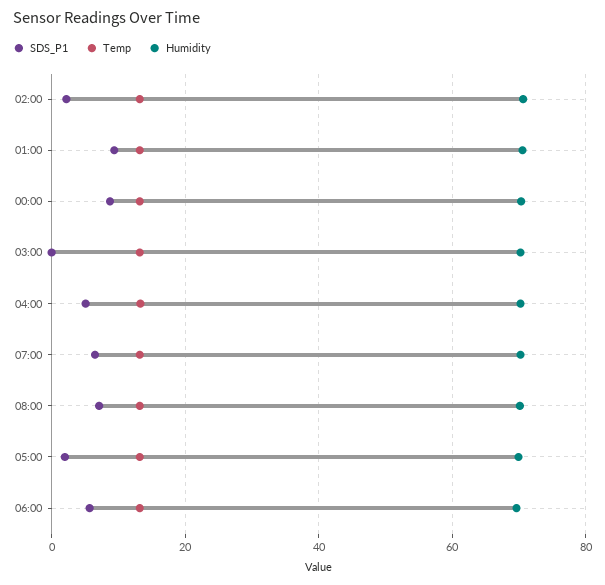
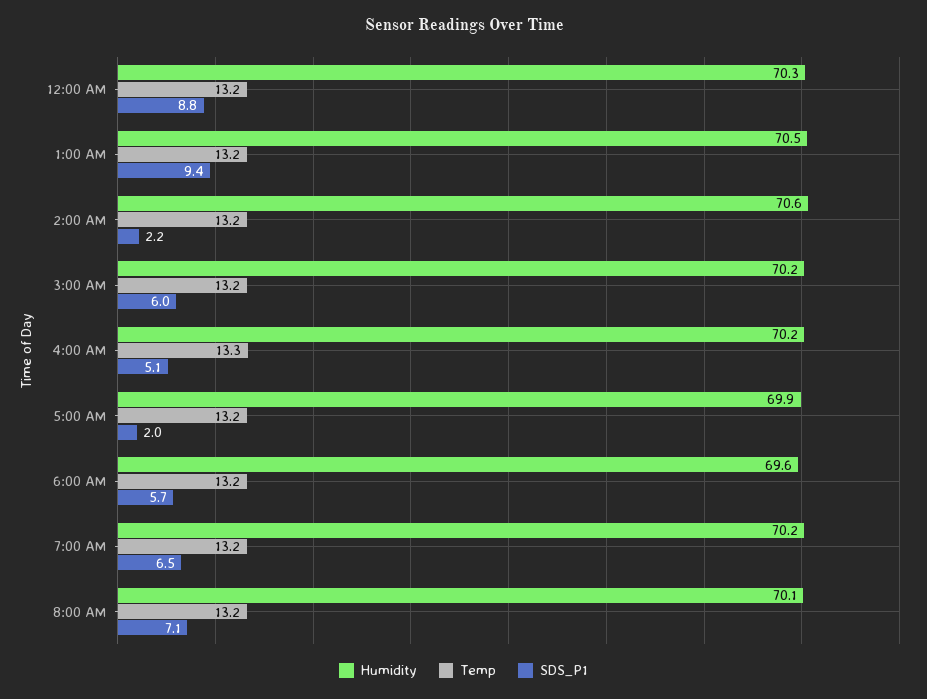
SDS_P1, 03:00: 0 -> 6

